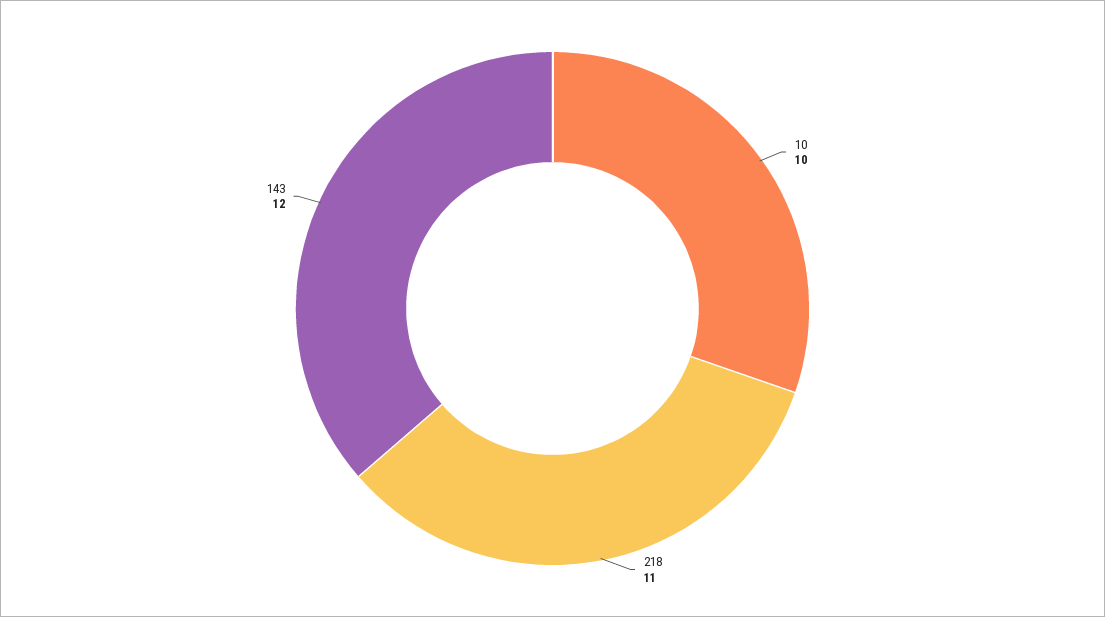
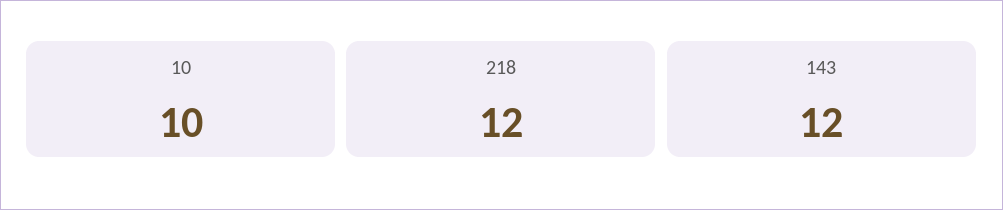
218: 11 -> 12

